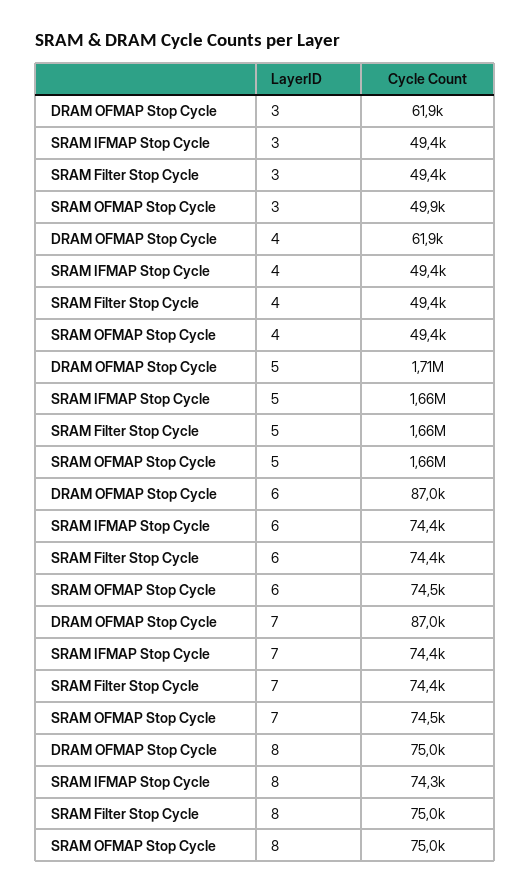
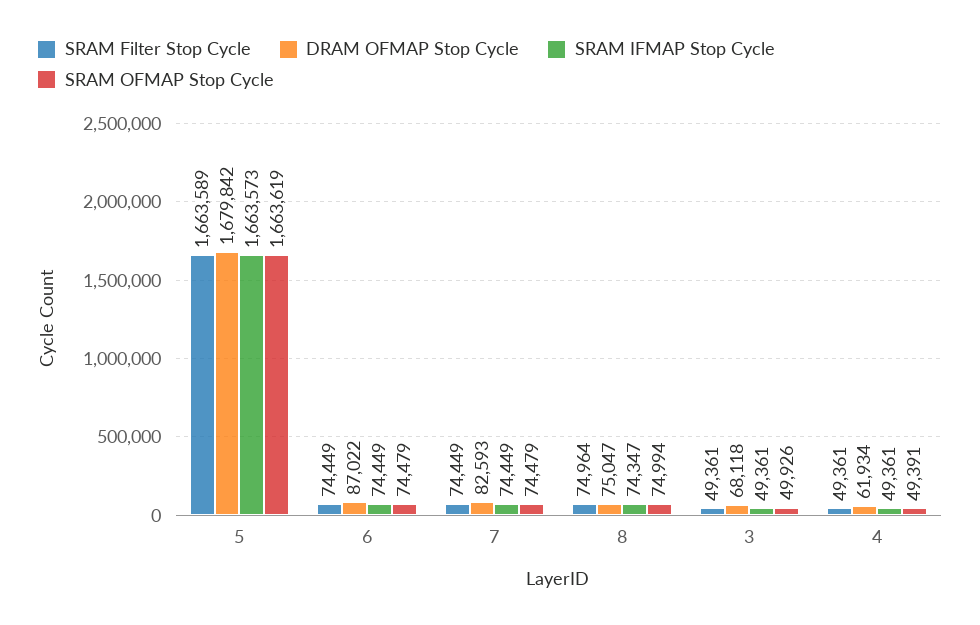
DRAM OFMAP Stop Cycle, 3: 61900 -> 68118
DRAM OFMAP Stop Cycle, 5: 1710000 -> 1679842
DRAM OFMAP Stop Cycle, 7: 87000 -> 82593

